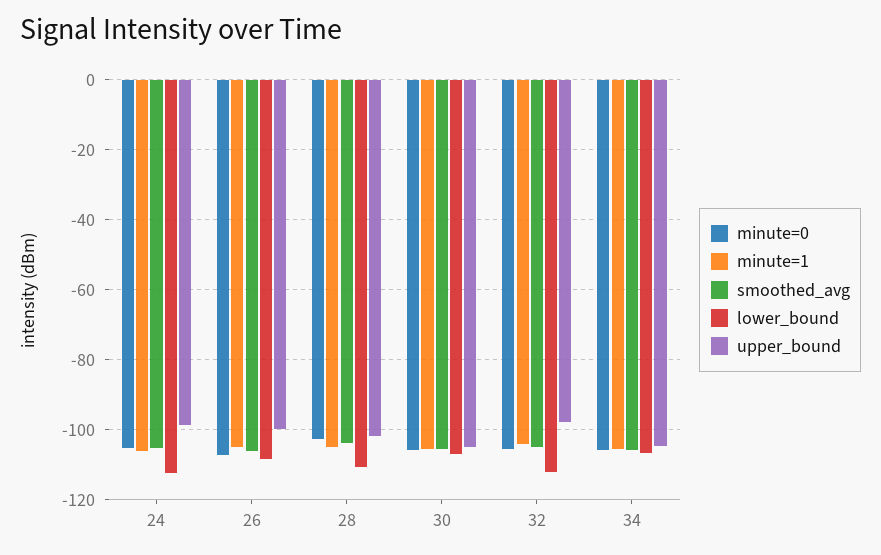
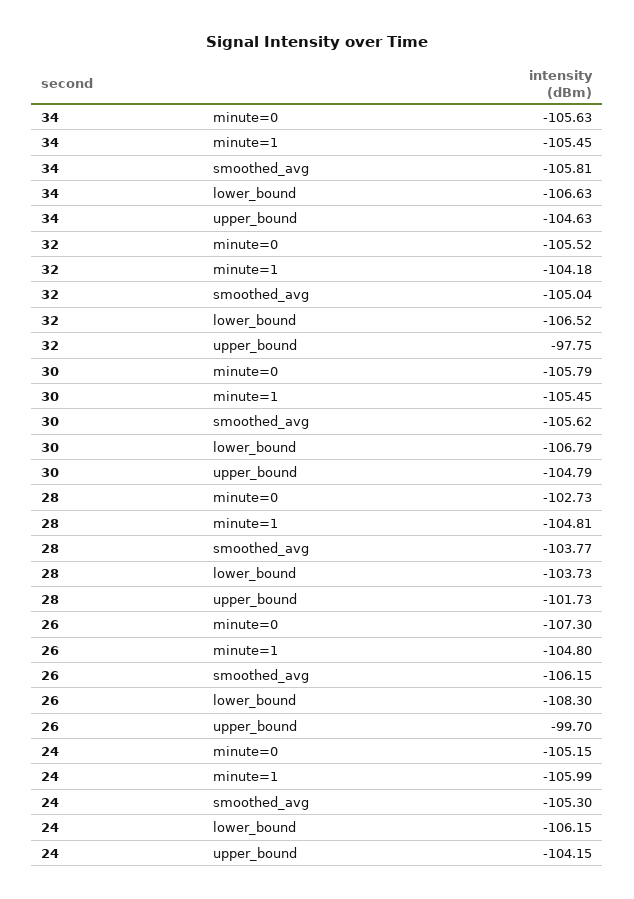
lower_bound, 24: -112 -> -106.15
upper_bound, 24: -98 -> -104.15
lower_bound, 28: -110 -> -103.73
lower_bound, 32: -112 -> -106.52

